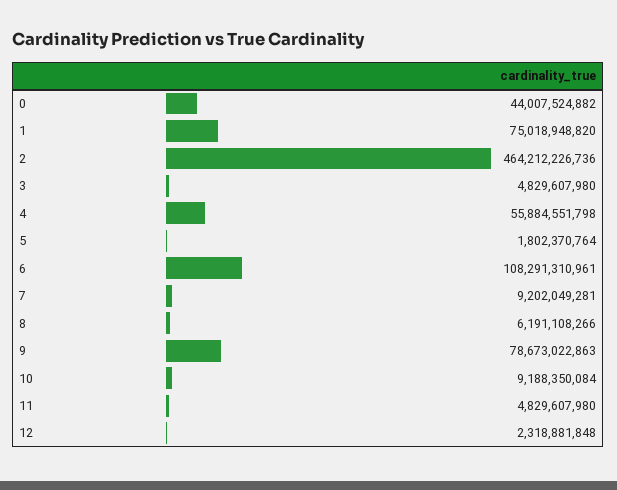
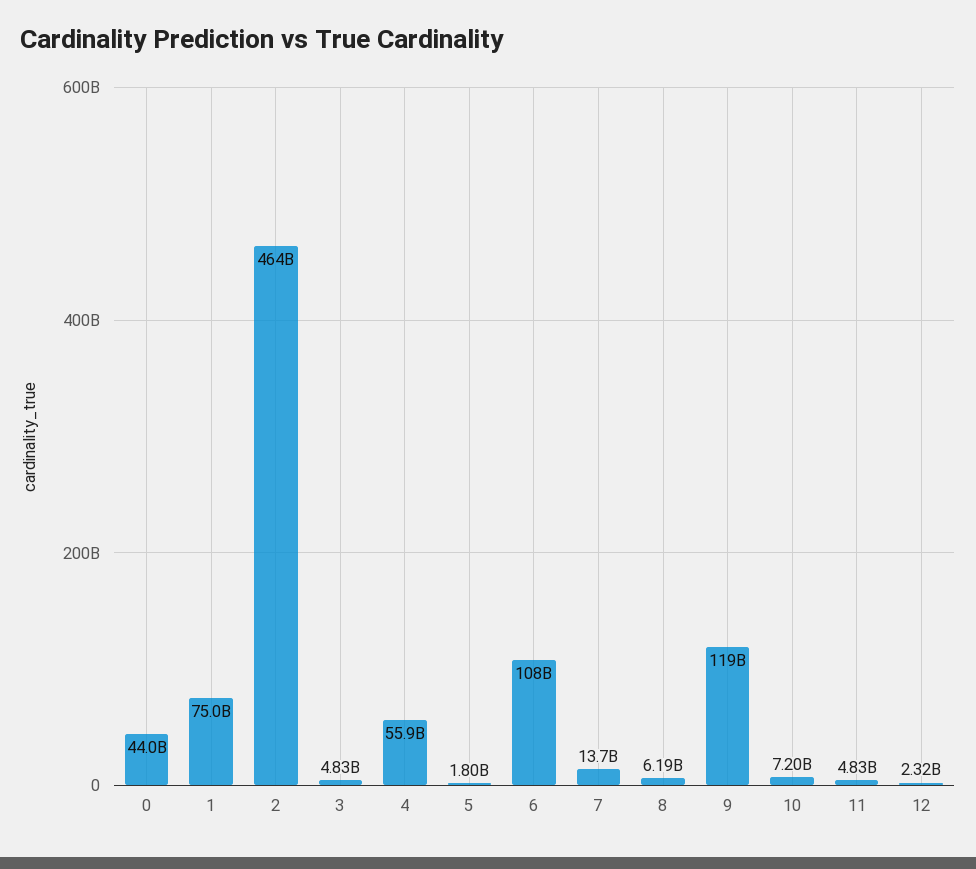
7: 9202049281 -> 13700000000
9: 78673022863 -> 119000000000
10: 9188350084 -> 7200000000

